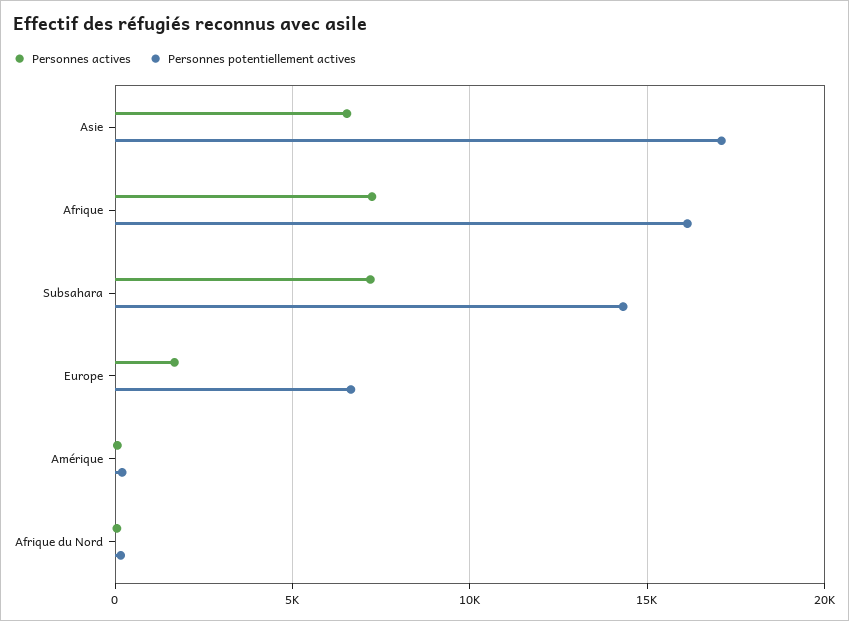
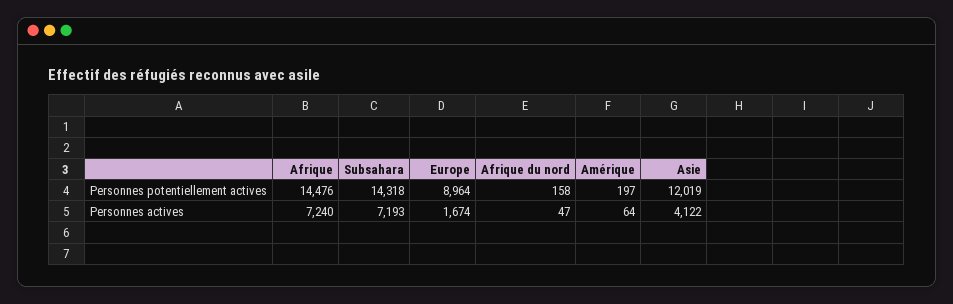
Personnes actives, Asie: 6500 -> 4122
Personnes potentiellement actives, Asie: 17000 -> 12019
Personnes potentiellement actives, Afrique: 16000 -> 14476
Personnes potentiellement actives, Europe: 6500 -> 8964

